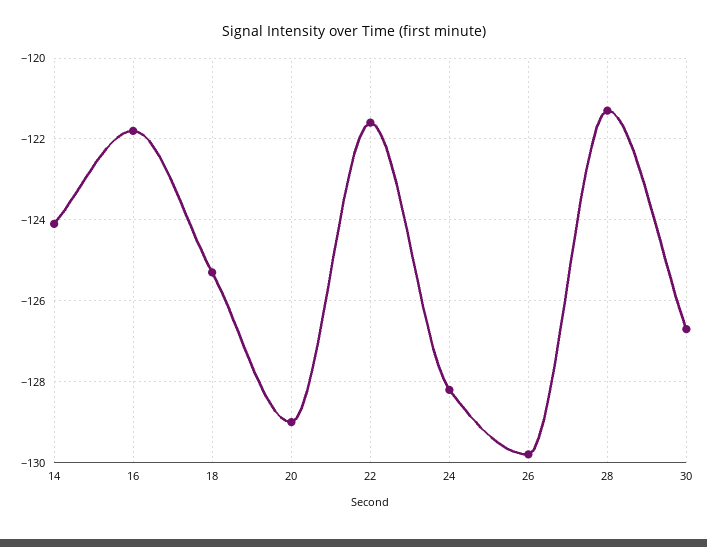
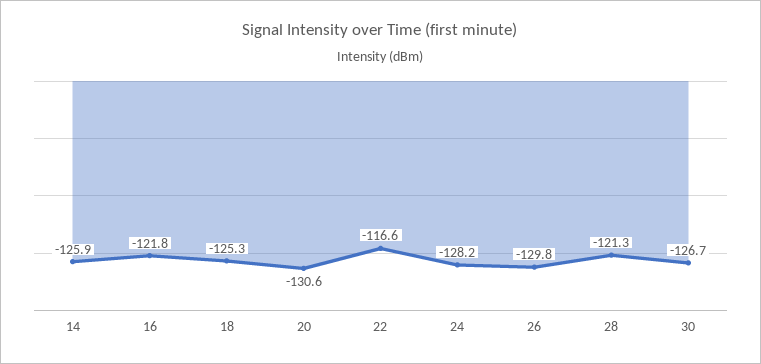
14: -124 -> -125.9
20: -129 -> -130.6
22: -121.5 -> -116.6

